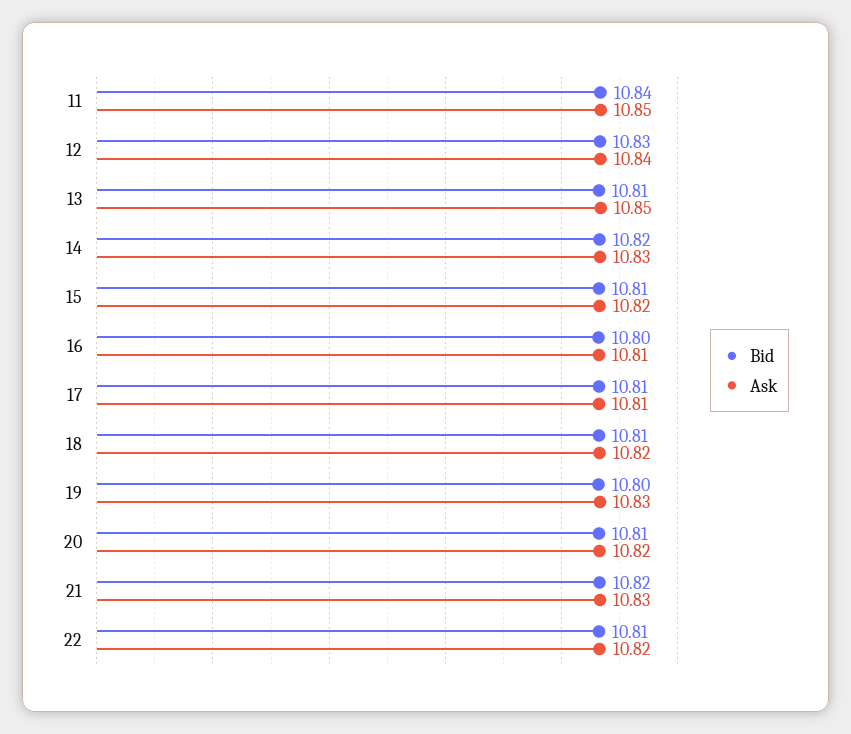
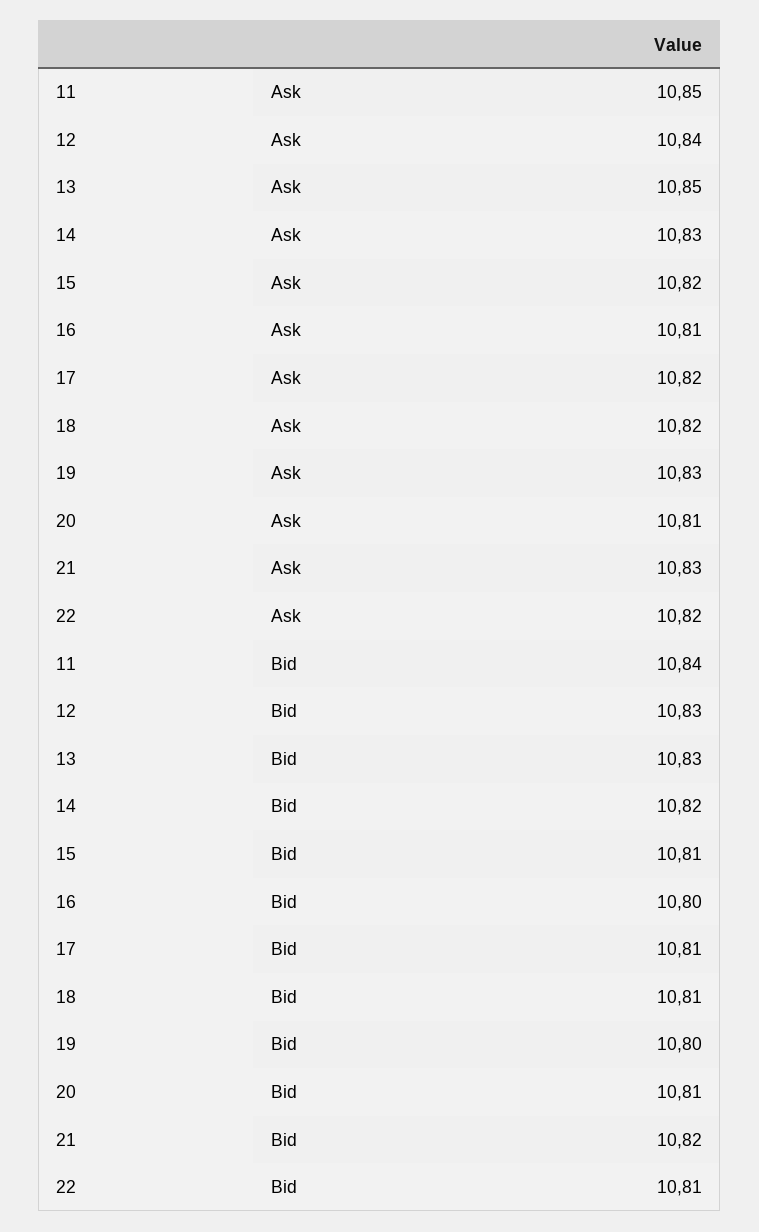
Bid, 13: 10.81 -> 10.83
Ask, 17: 10.81 -> 10.82
Ask, 20: 10.82 -> 10.81

